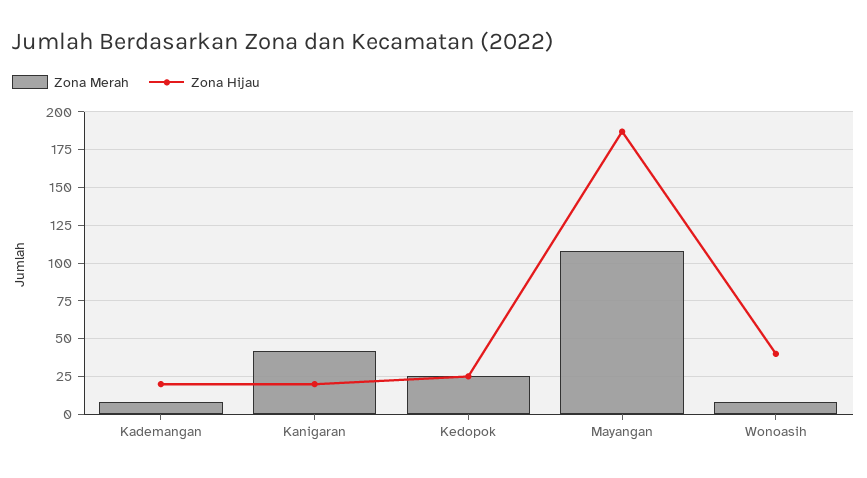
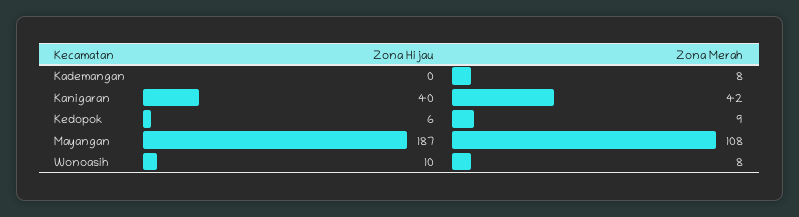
Zona Hijau, Kademangan: 20 -> 0
Zona Hijau, Kanigaran: 20 -> 40
Zona Merah, Kedopok: 25 -> 9
Zona Hijau, Kedopok: 25 -> 6
Zona Hijau, Wonoasih: 40 -> 10

